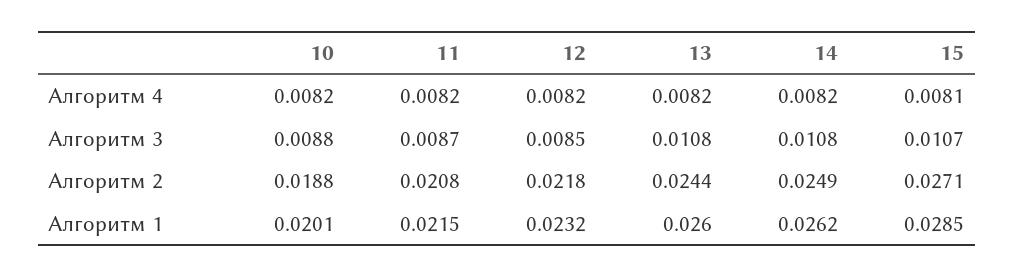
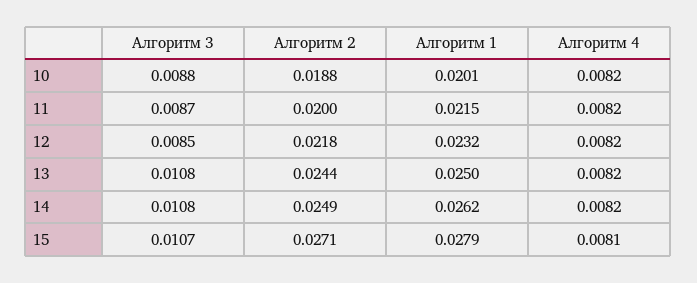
11, Алгоритм 2: 0.0208 -> 0.02
13, Алгоритм 1: 0.026 -> 0.025
15, Алгоритм 1: 0.0285 -> 0.0279

